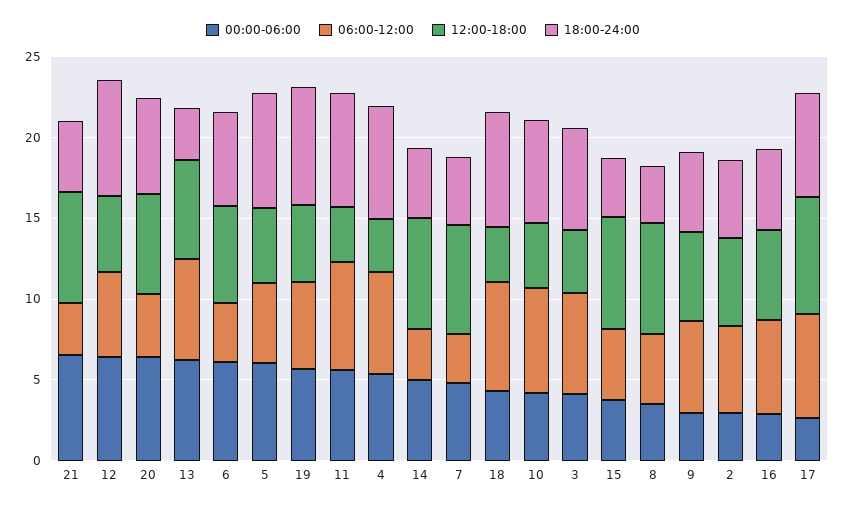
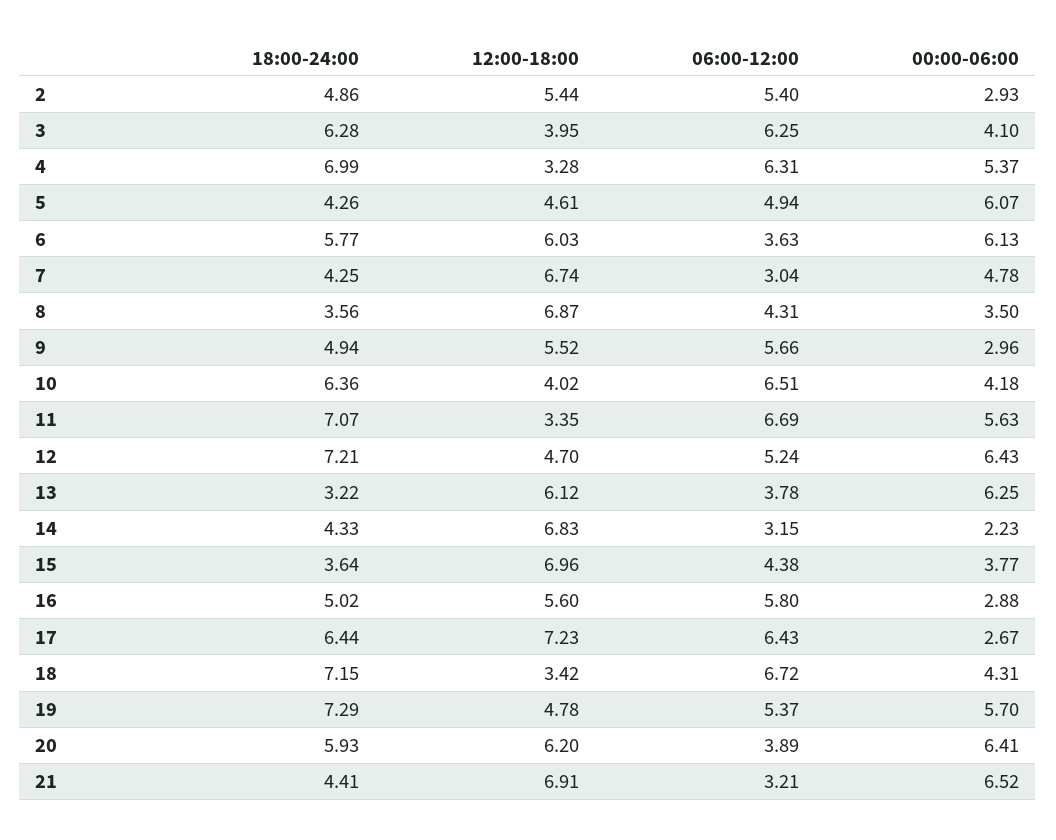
06:00-12:00, 13: 6 -> 3.78
18:00-24:00, 5: 7 -> 4.26
00:00-06:00, 14: 5 -> 2.23

